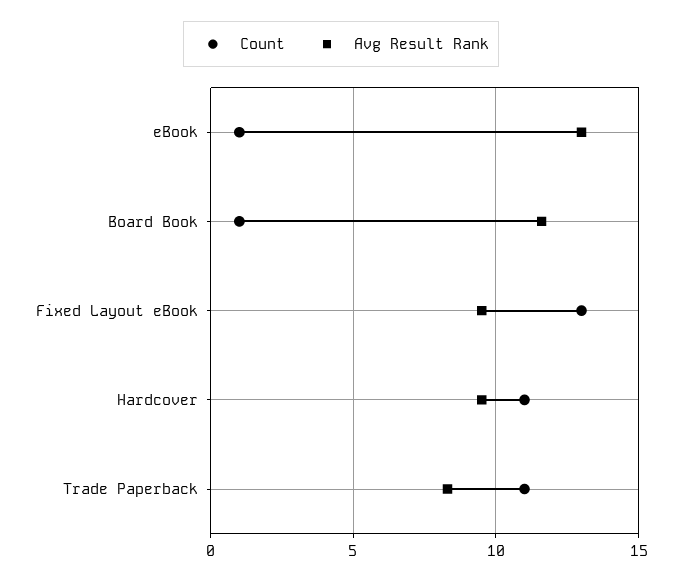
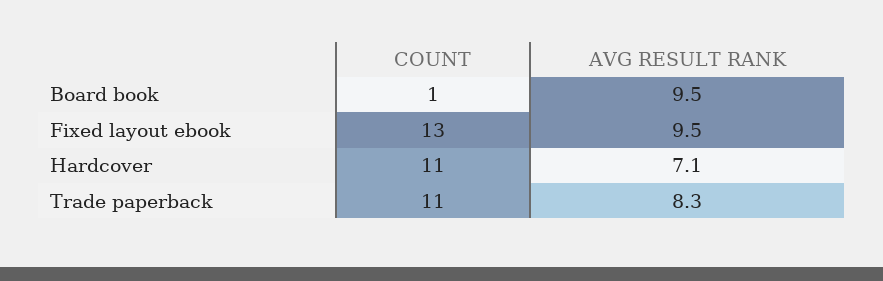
Count, eBook: 1 -> none
Avg Result Rank, eBook: 13 -> none
Avg Result Rank, Board Book: 11.5 -> 9.5
Avg Result Rank, Hardcover: 9.5 -> 7.1

